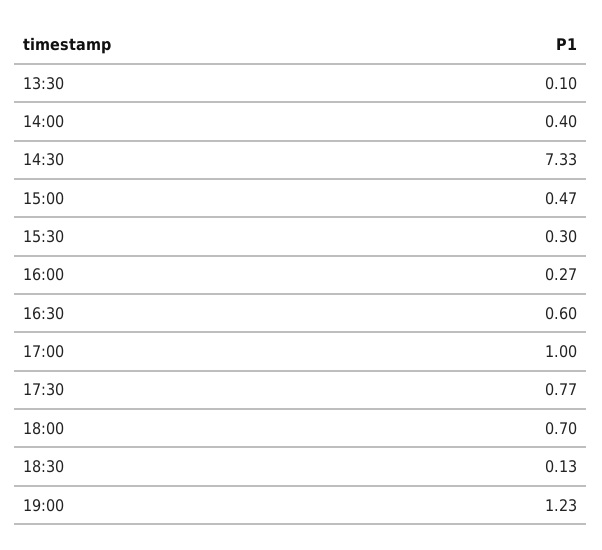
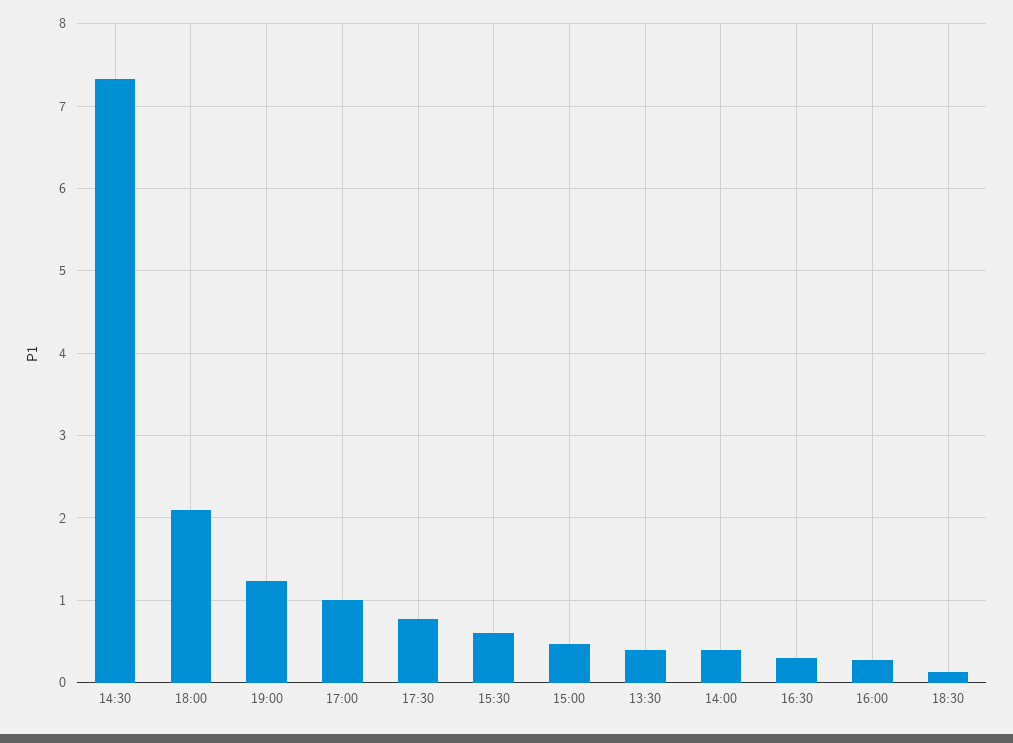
13:30: 0.1 -> 0.4
15:30: 0.3 -> 0.6
16:30: 0.6 -> 0.3
18:00: 0.7 -> 2.1

